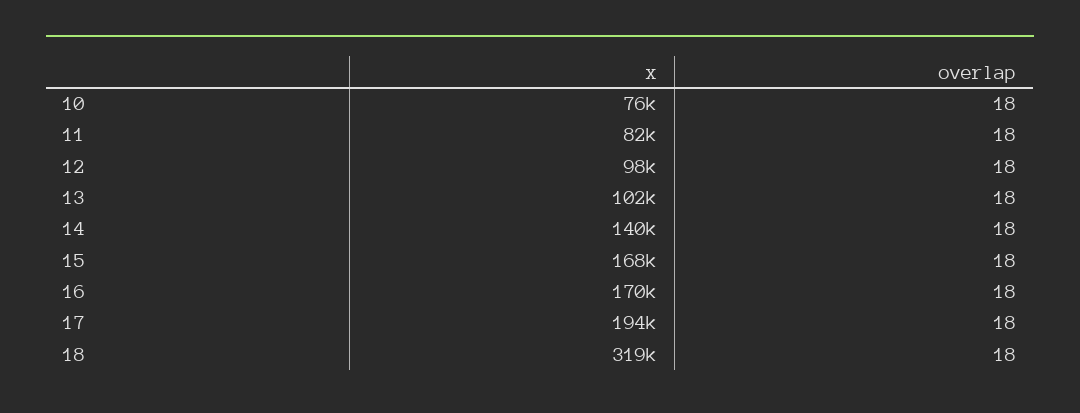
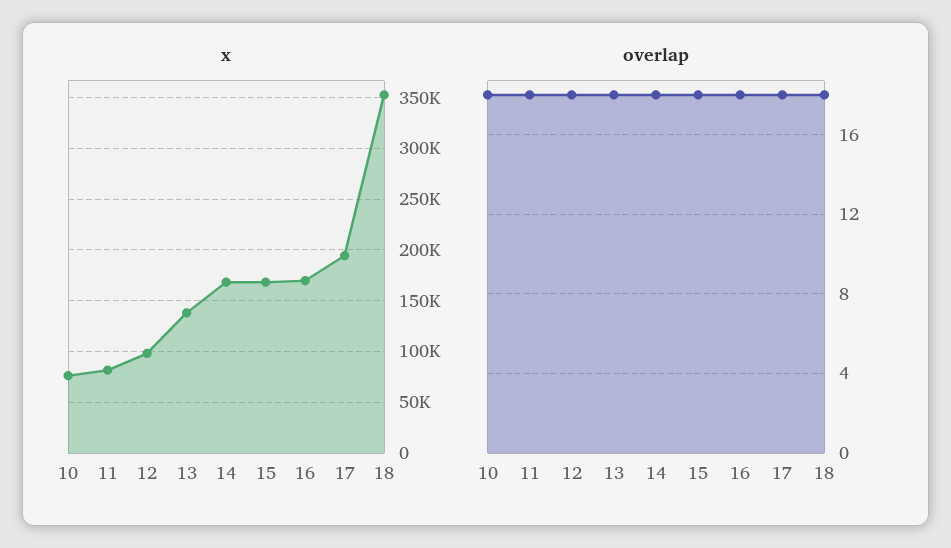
x, 13: 102000 -> 140000
x, 14: 140000 -> 170000
x, 18: 319000 -> 350000

